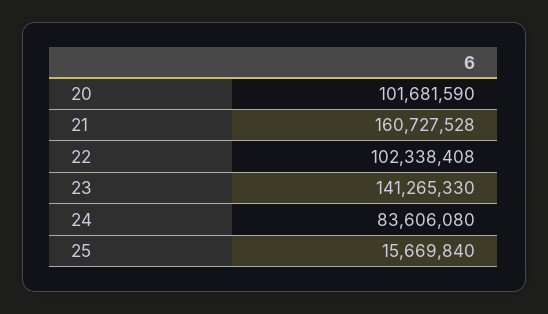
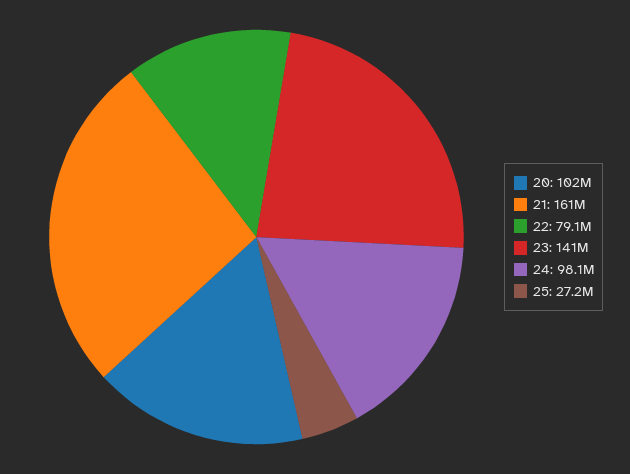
22: 102338408 -> 79100000
24: 83606080 -> 98100000
25: 15669840 -> 27200000

